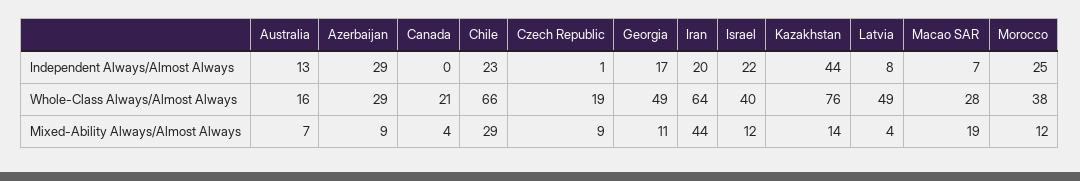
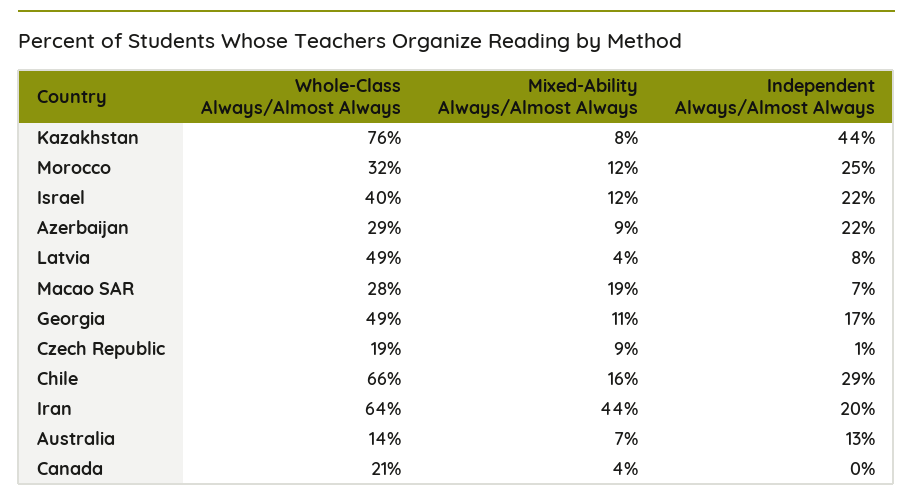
Azerbaijan, Independent Always/Almost Always: 29 -> 22
Chile, Independent Always/Almost Always: 23 -> 29
Australia, Whole-Class Always/Almost Always: 16 -> 14
Morocco, Whole-Class Always/Almost Always: 38 -> 32
Chile, Mixed-Ability Always/Almost Always: 29 -> 16
Kazakhstan, Mixed-Ability Always/Almost Always: 14 -> 8

